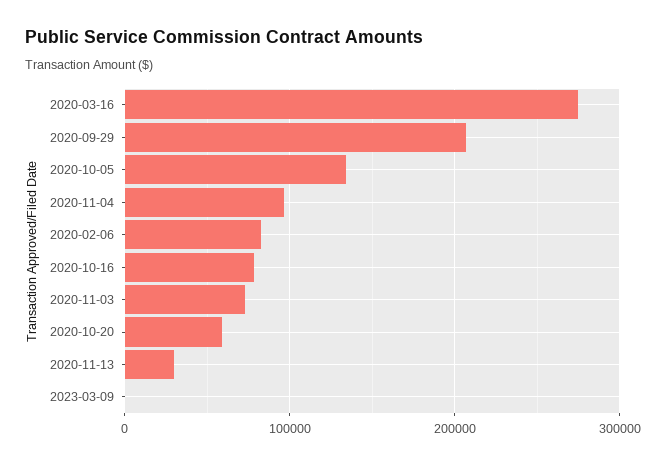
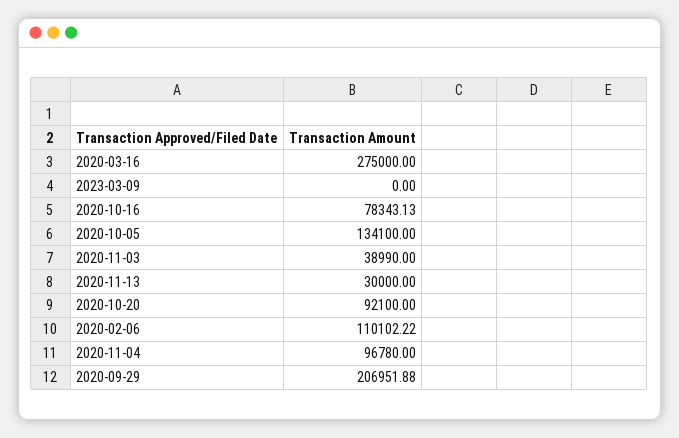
2020-02-06: 80000 -> 110102.22
2020-11-03: 70000 -> 38990
2020-10-20: 60000 -> 92100

